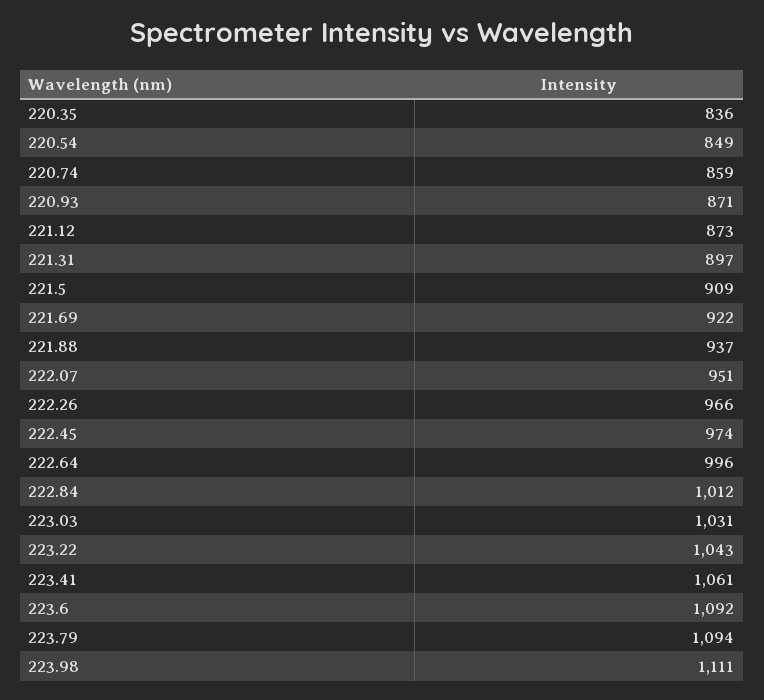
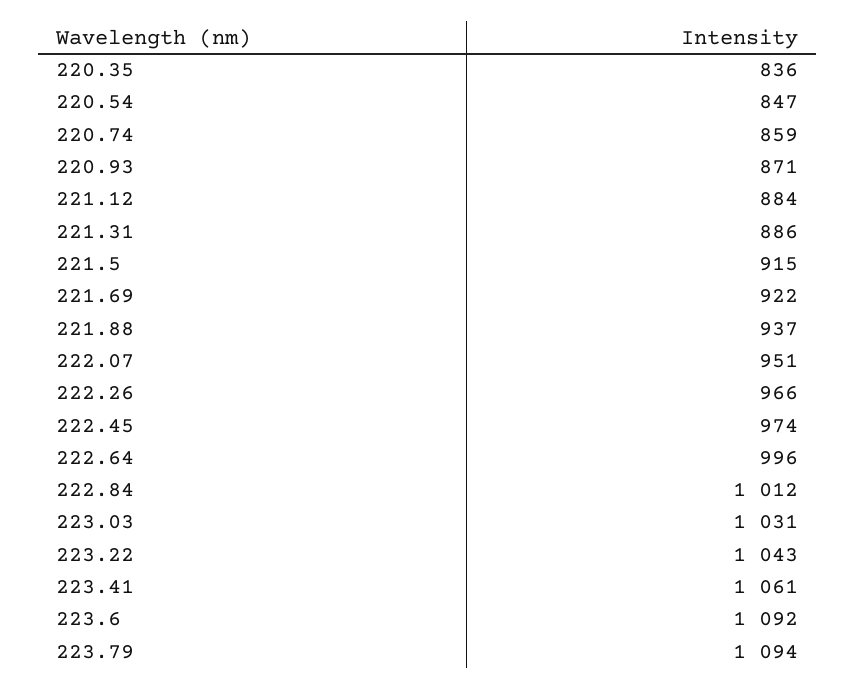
220.54: 849 -> 847
221.12: 873 -> 884
221.31: 897 -> 886
221.5: 909 -> 915
223.98: 1111 -> none

